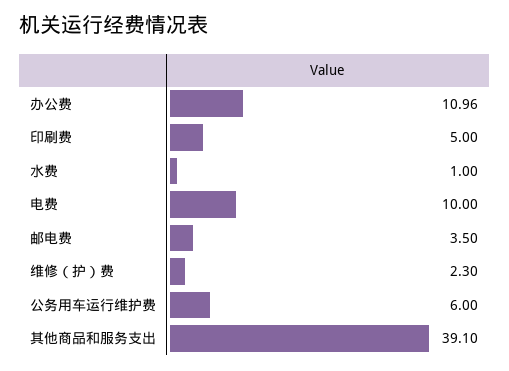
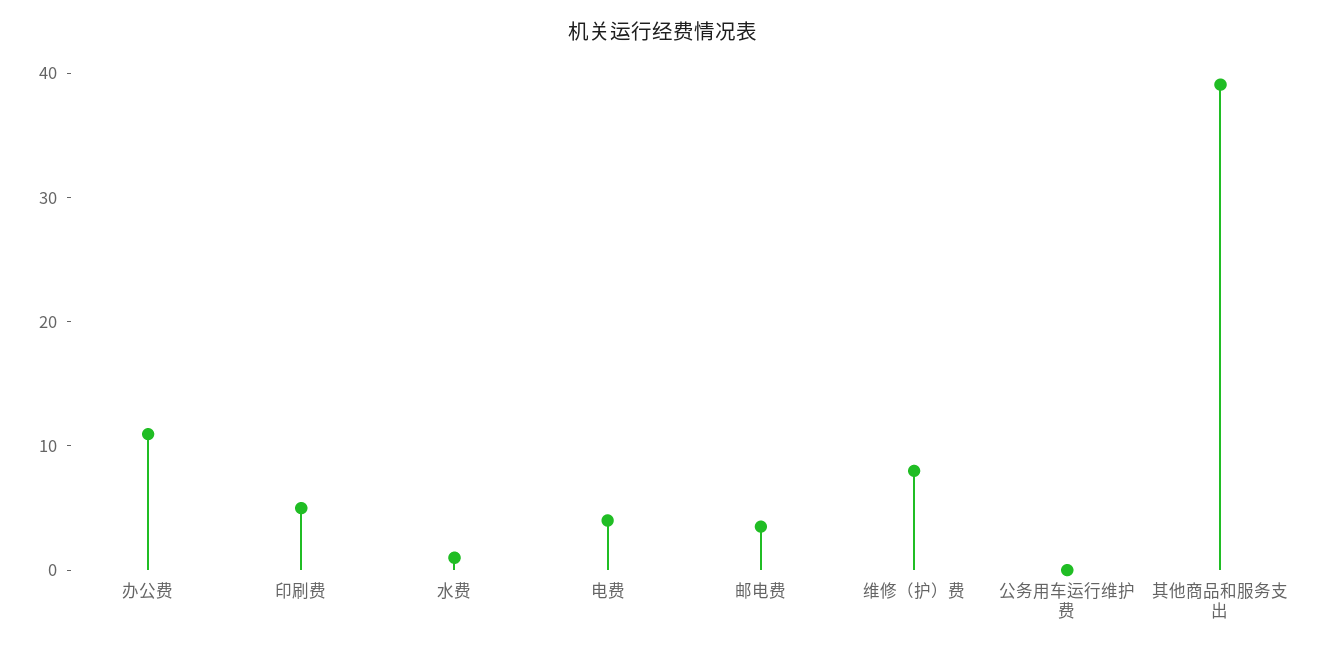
电费: 10 -> 4
维修（护）费: 2.3 -> 8
公务用车运行维护费: 6 -> 0

